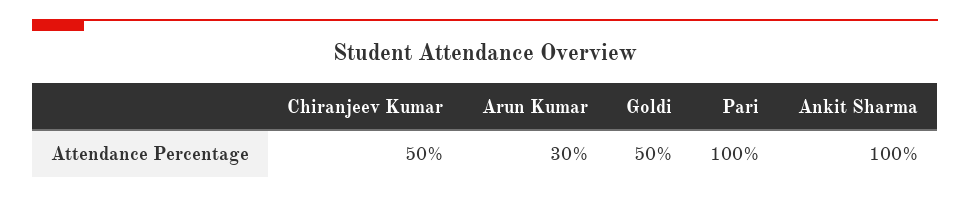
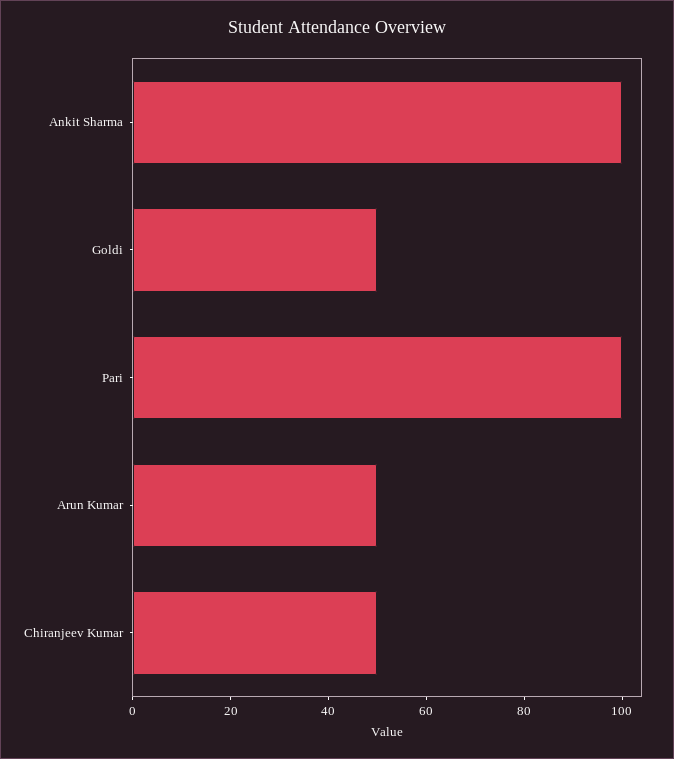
Arun Kumar: 30 -> 50

